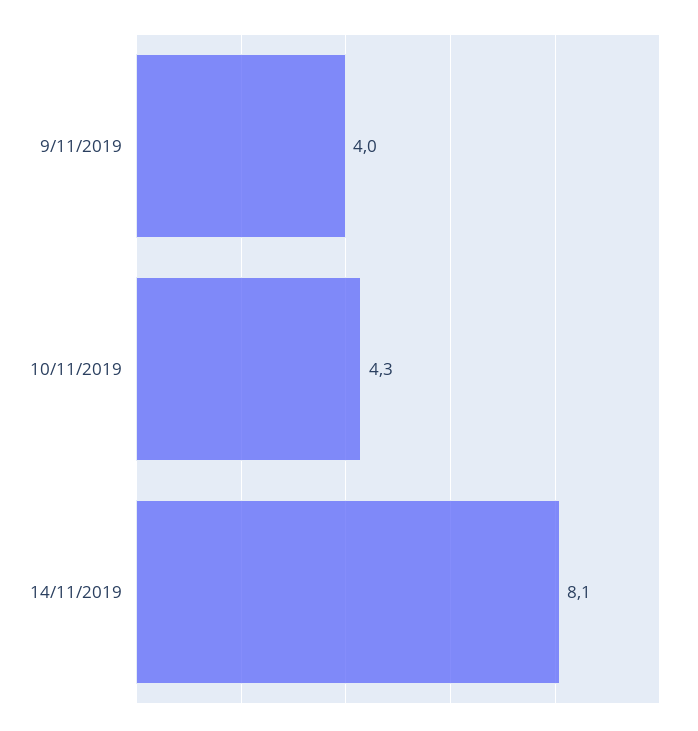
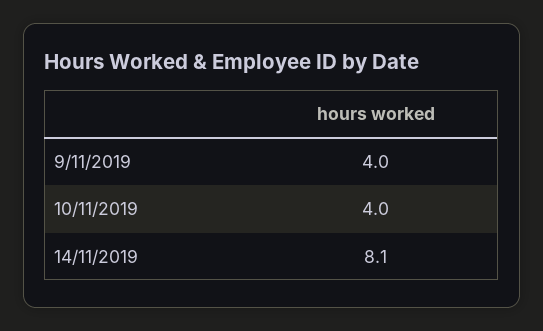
10/11/2019: 4.3 -> 4

